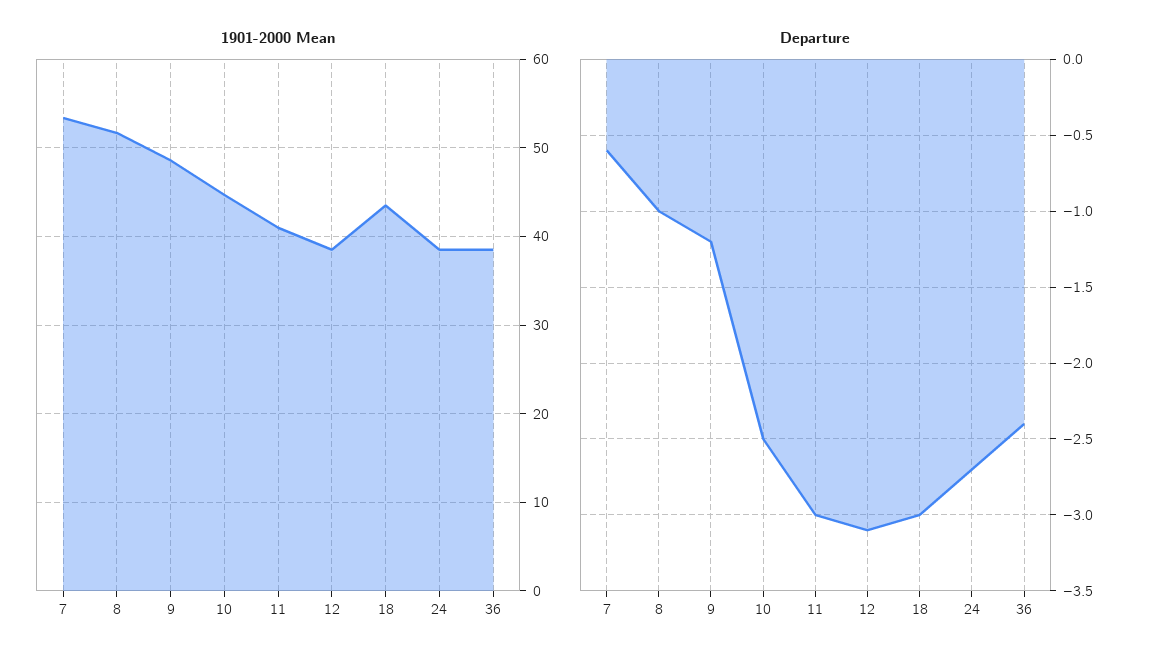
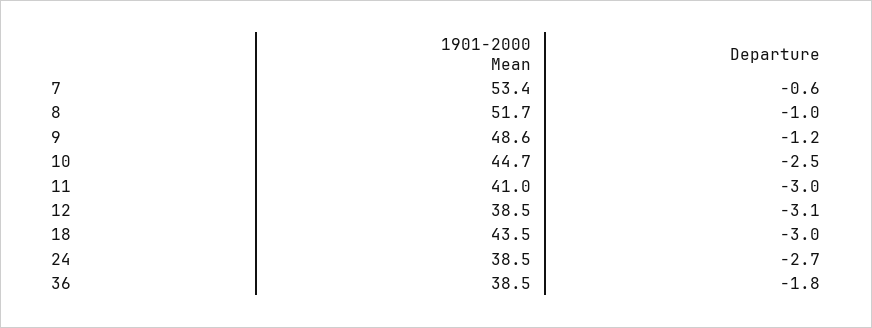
Departure, 36: -2.4 -> -1.8

